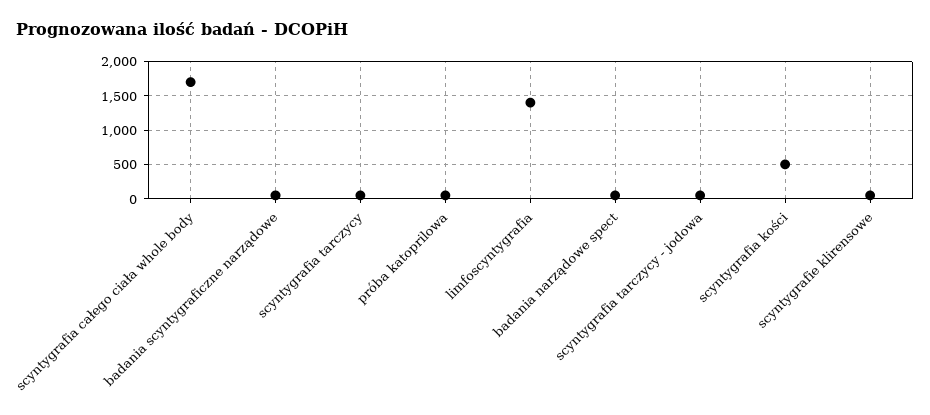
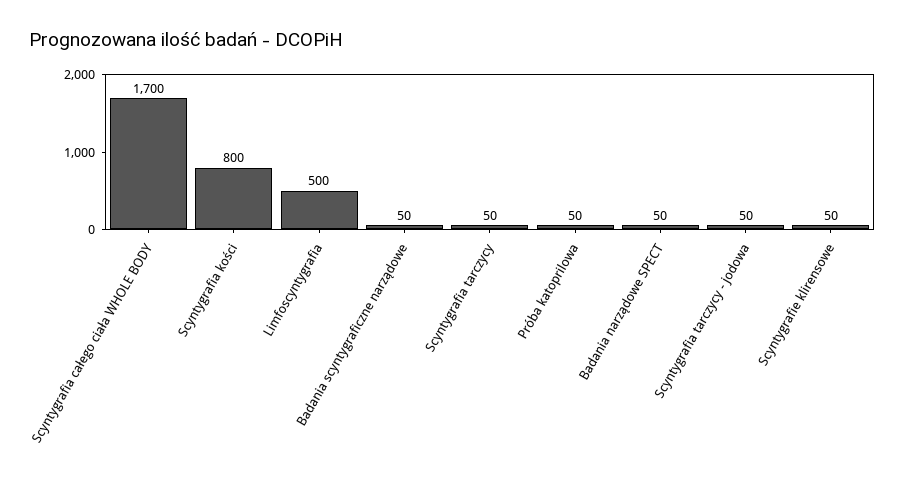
limfoscyntygrafia: 1400 -> 500
scyntygrafia kości: 500 -> 800

